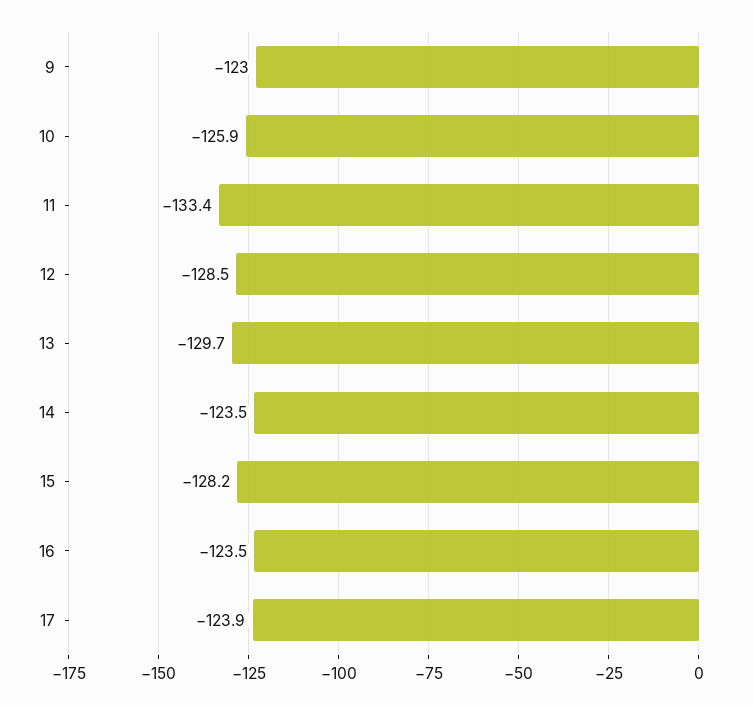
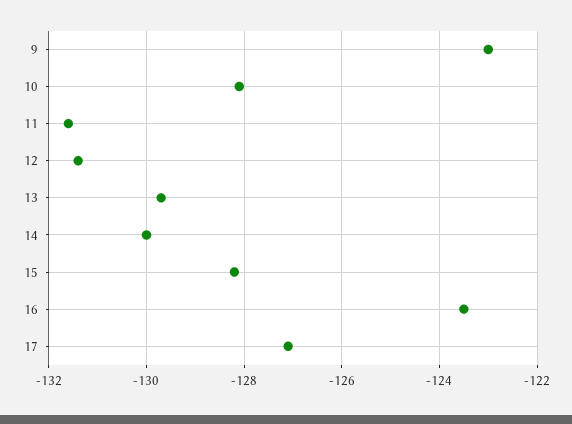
10: -125.9 -> -128
11: -133.4 -> -131.5
12: -128.5 -> -131.5
14: -123.5 -> -130
17: -123.9 -> -127

